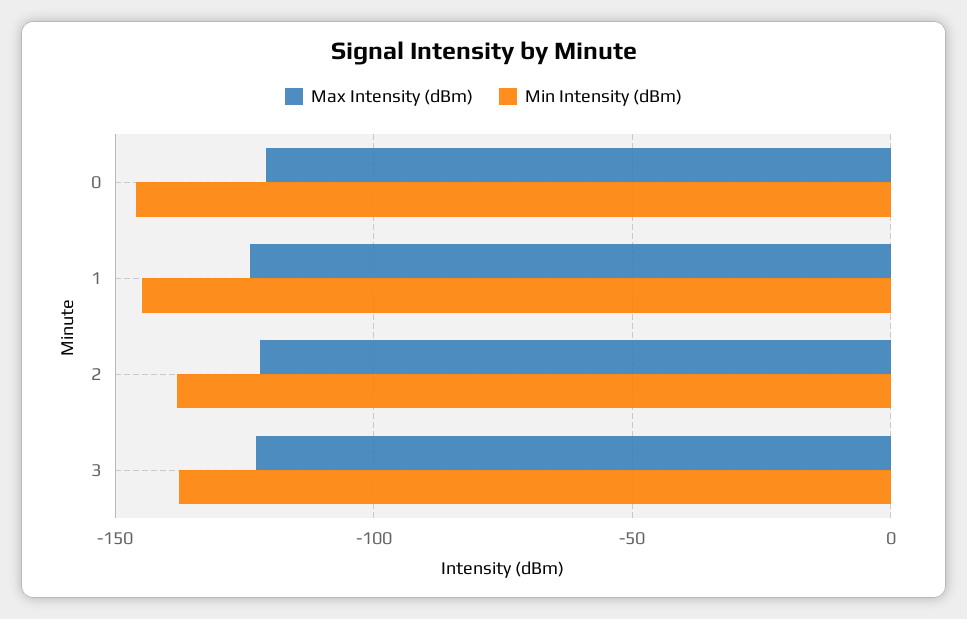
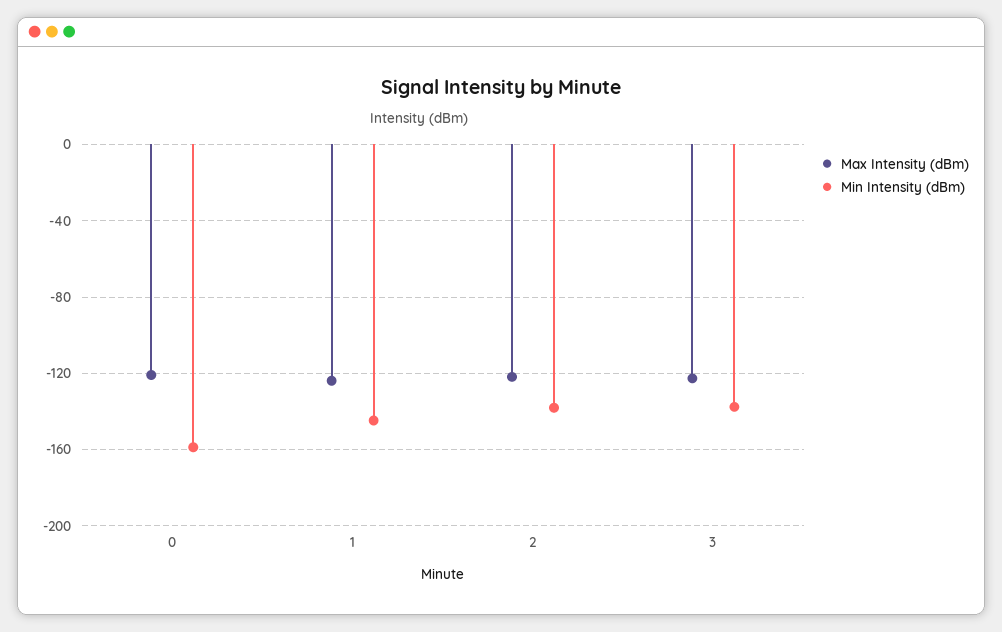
Min Intensity (dBm), 0: -145 -> -160

